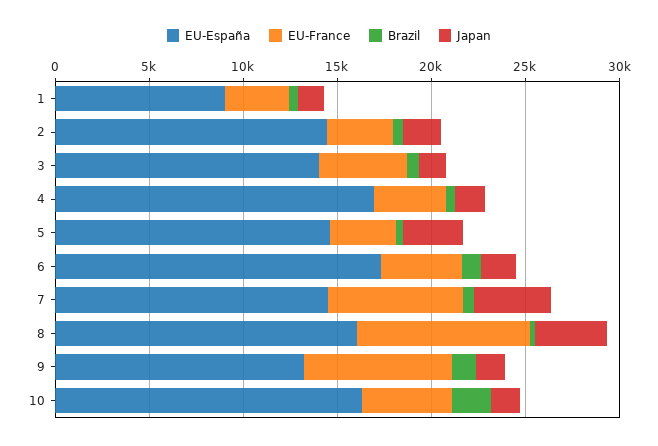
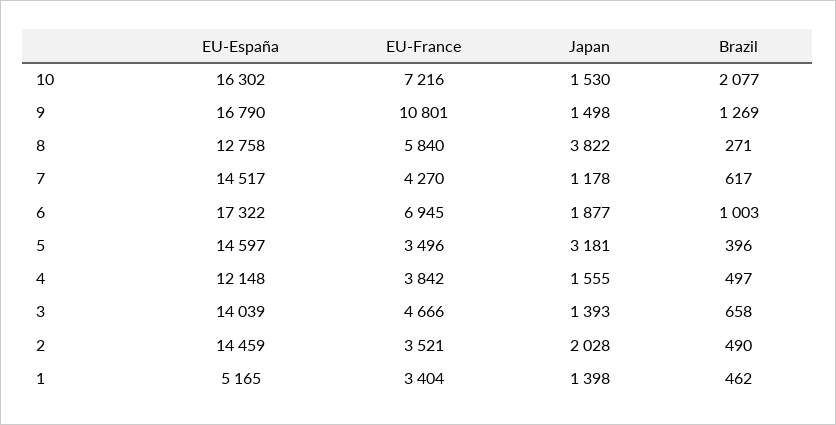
EU-España, 1: 9000 -> 5165
EU-España, 4: 17000 -> 12148
EU-France, 6: 4000 -> 6945
EU-France, 7: 7000 -> 4270
Japan, 7: 4000 -> 1178
EU-España, 8: 16000 -> 12758
EU-France, 8: 9000 -> 5840
EU-España, 9: 13000 -> 16790
EU-France, 9: 8000 -> 10801
EU-France, 10: 5000 -> 7216

